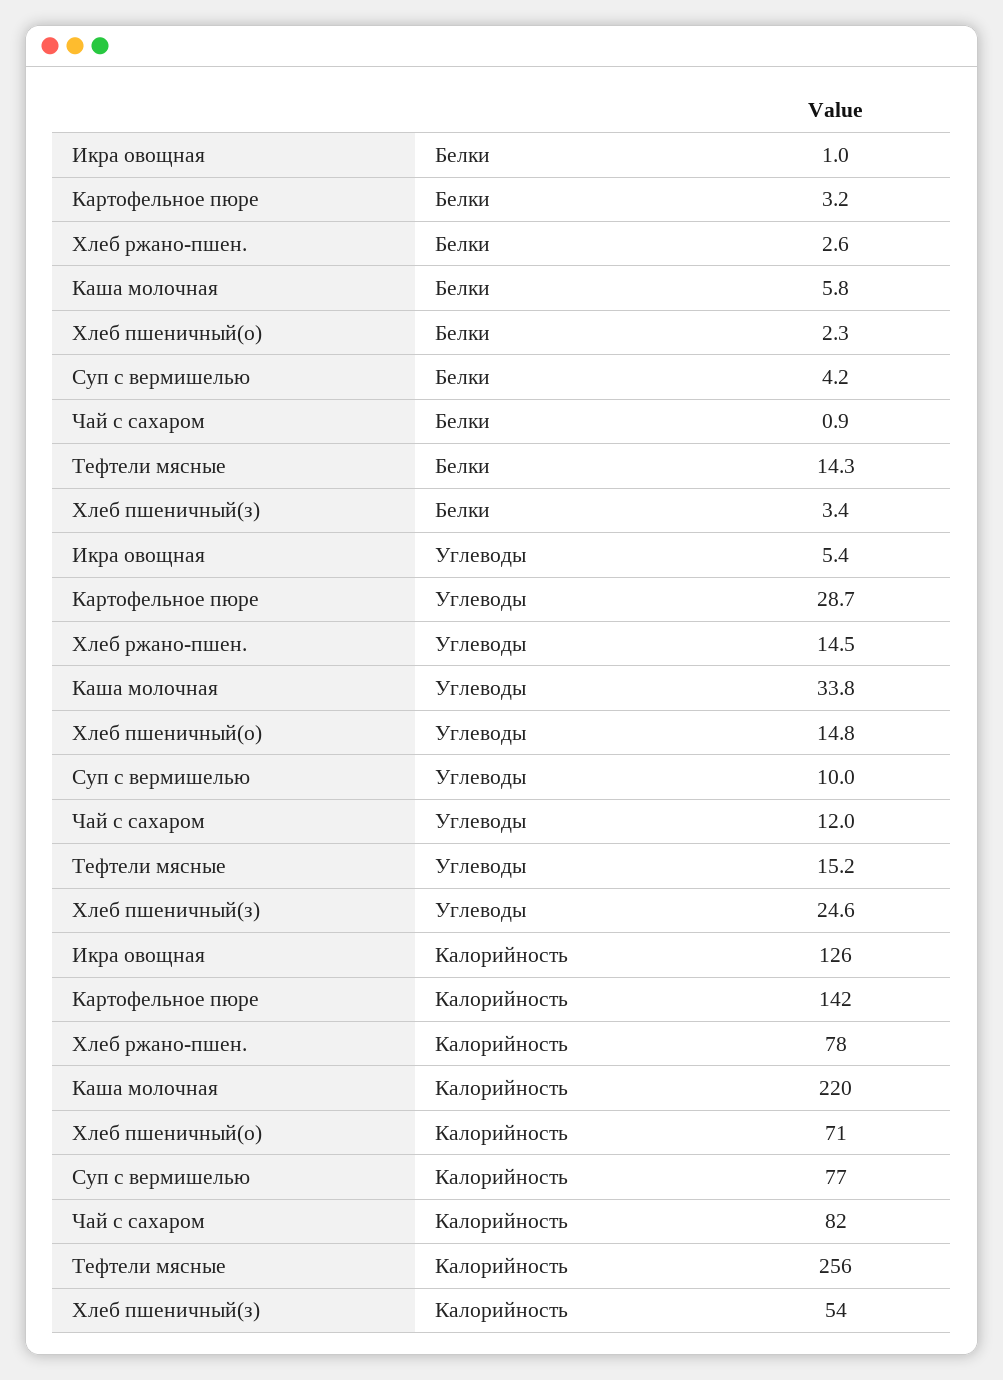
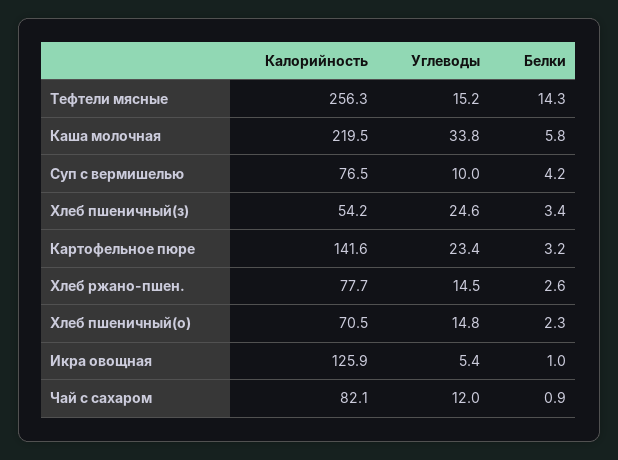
Картофельное пюре, Углеводы: 28.7 -> 23.4

